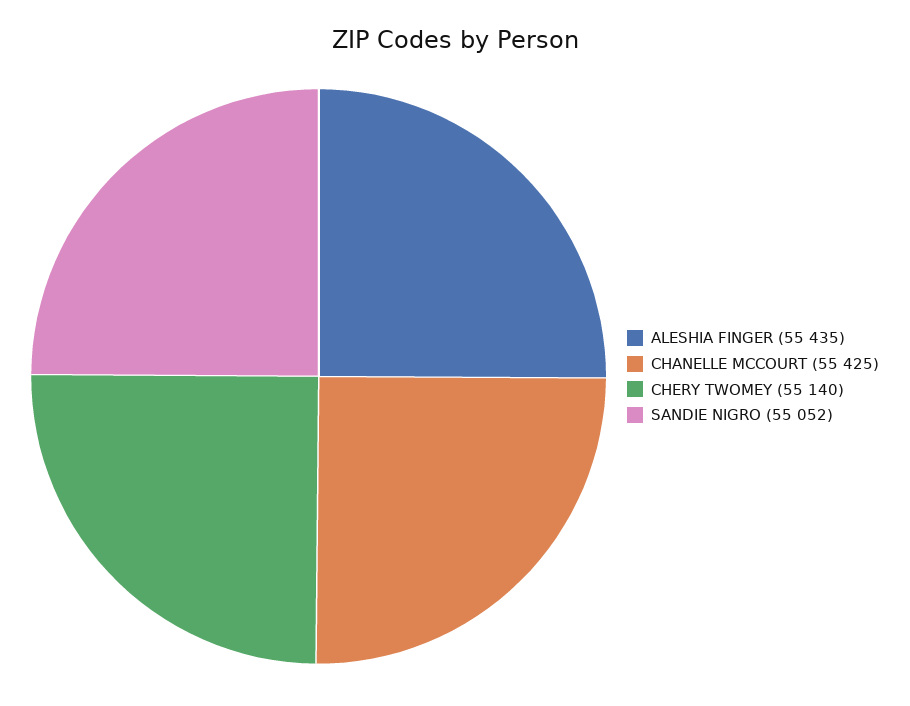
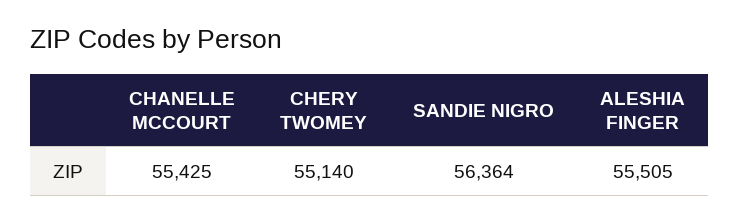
ALESHIA FINGER: 55435 -> 55505
SANDIE NIGRO: 55052 -> 56364

